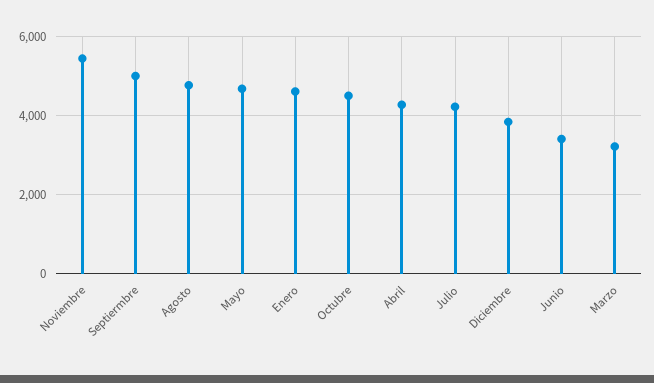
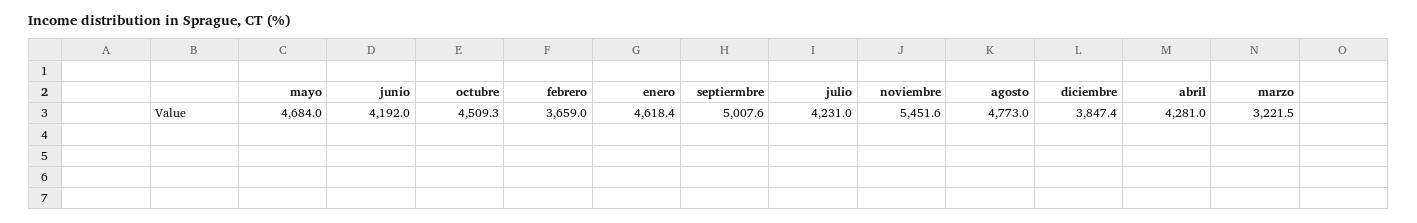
Junio: 3400 -> 4192
febrero: none -> 3659

